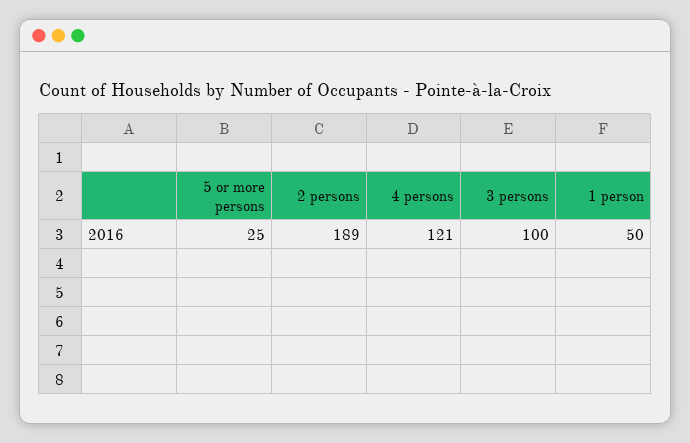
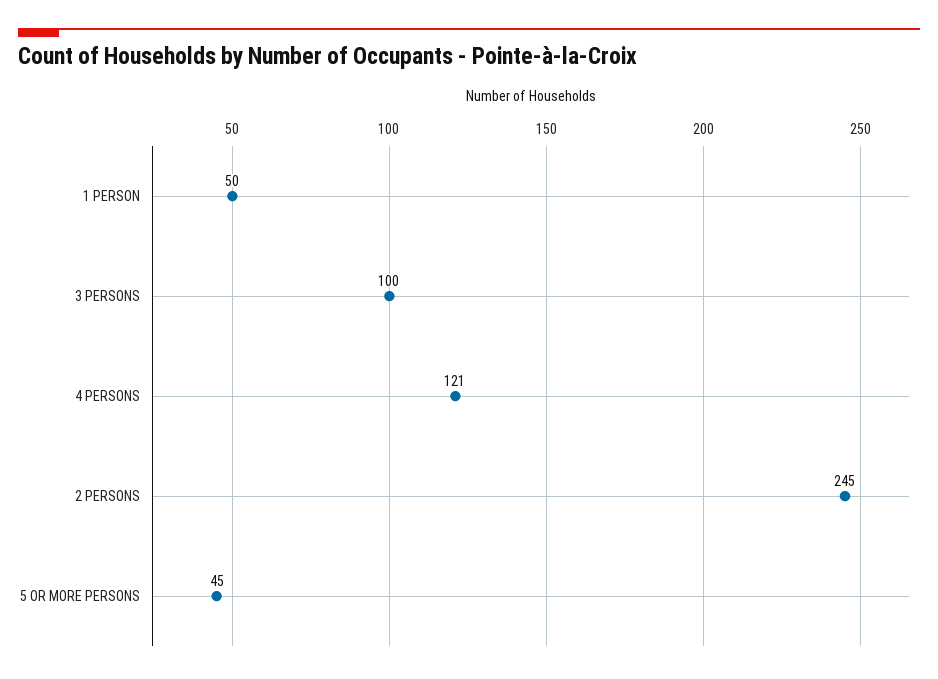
5 or more persons: 25 -> 45
2 persons: 189 -> 245

